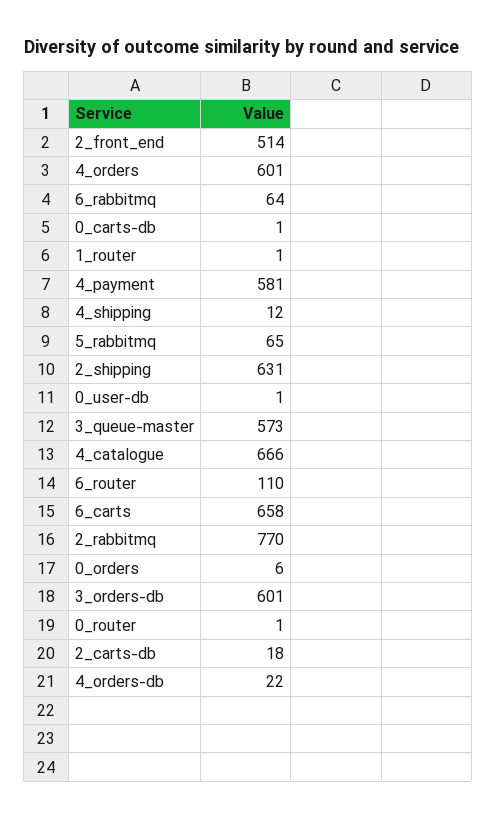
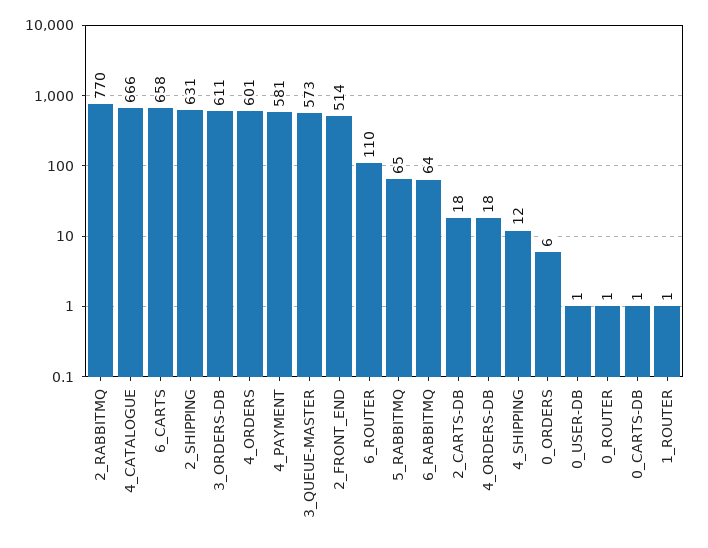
3_orders-db: 601 -> 611
4_orders-db: 22 -> 18

